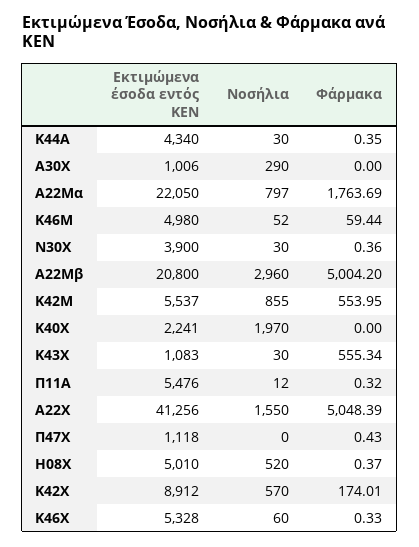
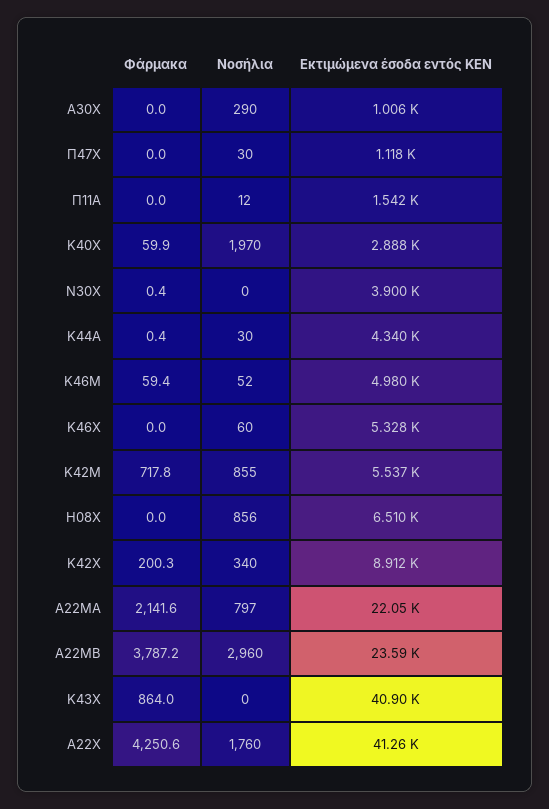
Φάρμακα, Α22Μα: 1763.69 -> 2141.6
Νοσήλια, Ν30Χ: 30 -> 0
Εκτιμώμενα έσοδα εντός ΚΕΝ, Α22Μβ: 20800 -> 23590
Φάρμακα, Α22Μβ: 5004.2 -> 3787.2
Φάρμακα, Κ42Μ: 553.95 -> 717.8
Εκτιμώμενα έσοδα εντός ΚΕΝ, Κ40Χ: 2241 -> 2888
Φάρμακα, Κ40Χ: 0 -> 59.9
Εκτιμώμενα έσοδα εντός ΚΕΝ, Κ43Χ: 1083 -> 40900
Νοσήλια, Κ43Χ: 30 -> 0
Φάρμακα, Κ43Χ: 555.34 -> 864
Εκτιμώμενα έσοδα εντός ΚΕΝ, Π11Α: 5476 -> 1542
Φάρμακα, Π11Α: 0.32 -> 0
Νοσήλια, Α22Χ: 1550 -> 1760
Φάρμακα, Α22Χ: 5048.39 -> 4250.6
Νοσήλια, Π47Χ: 0 -> 30
Φάρμακα, Π47Χ: 0.43 -> 0
Εκτιμώμενα έσοδα εντός ΚΕΝ, Η08Χ: 5010 -> 6510
Νοσήλια, Η08Χ: 520 -> 856
Φάρμακα, Η08Χ: 0.37 -> 0
Νοσήλια, Κ42Χ: 570 -> 340
Φάρμακα, Κ42Χ: 174.01 -> 200.3
Φάρμακα, Κ46Χ: 0.33 -> 0

